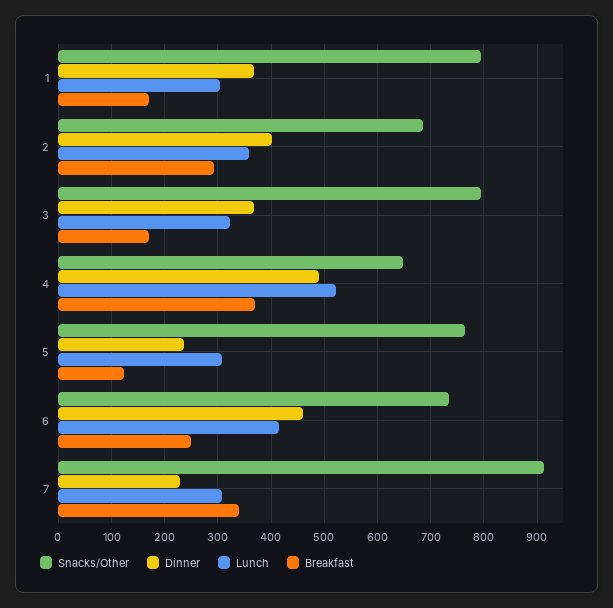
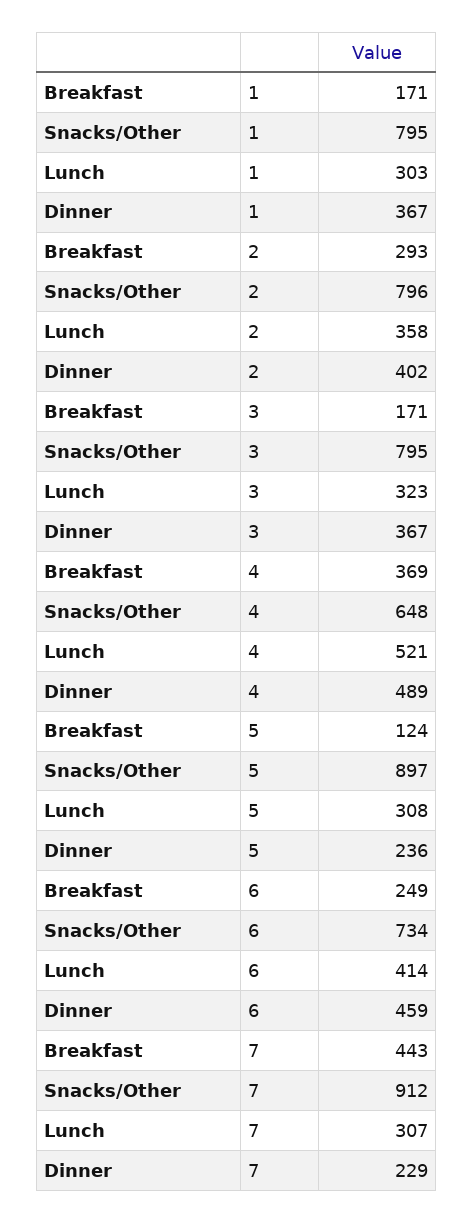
Snacks/Other, 2: 680 -> 796
Snacks/Other, 5: 760 -> 897
Breakfast, 7: 340 -> 443

